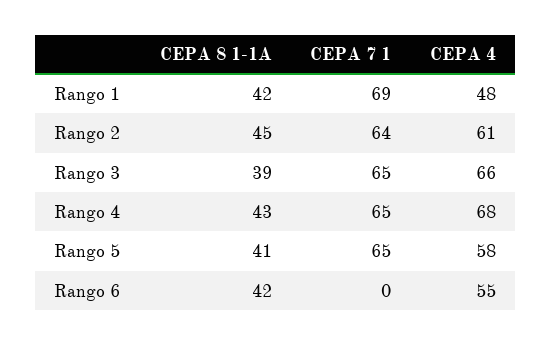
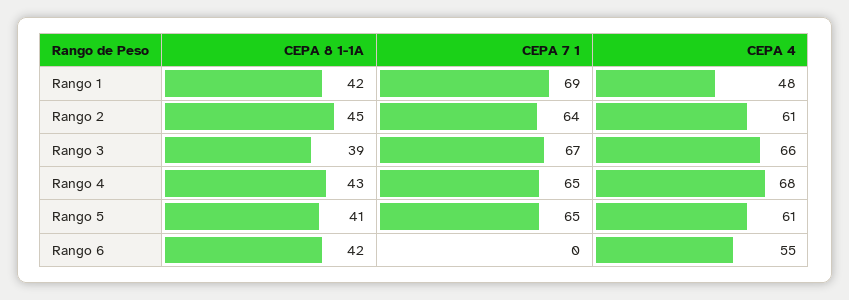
CEPA 7 1, Rango 3: 65 -> 67
CEPA 4, Rango 5: 58 -> 61

